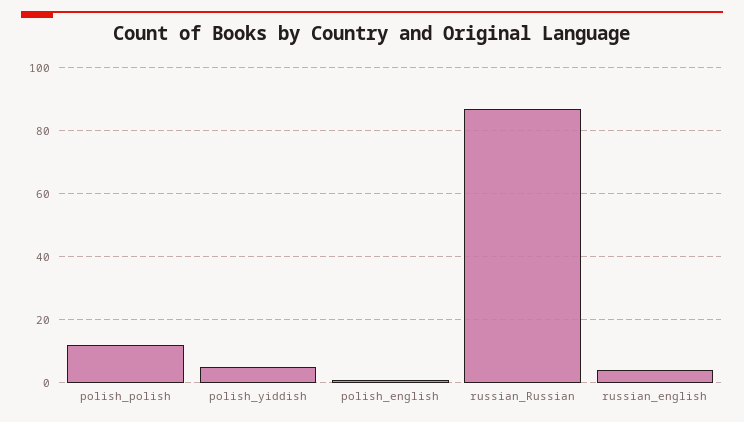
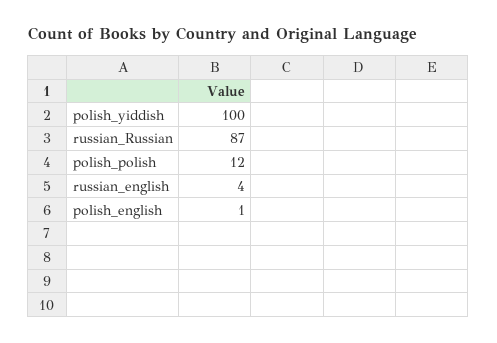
polish_yiddish: 5 -> 100

